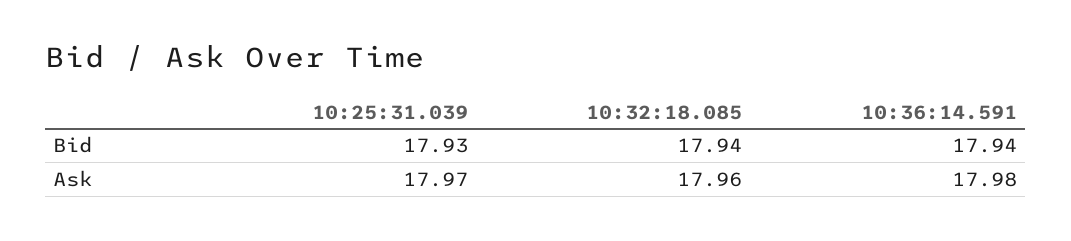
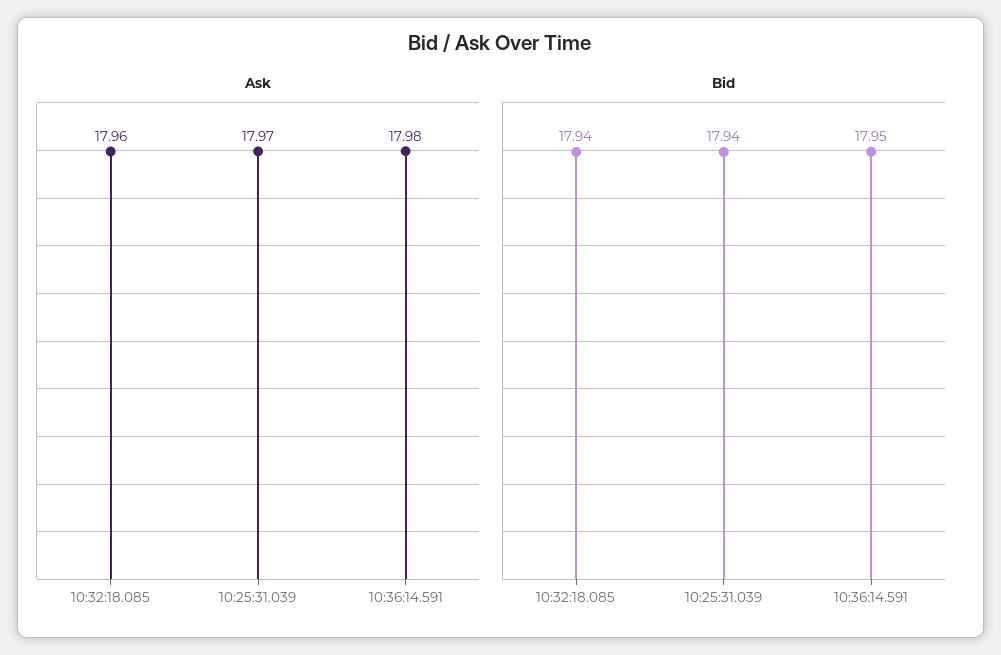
Bid, 10:25:31.039: 17.93 -> 17.94
Bid, 10:36:14.591: 17.94 -> 17.95

